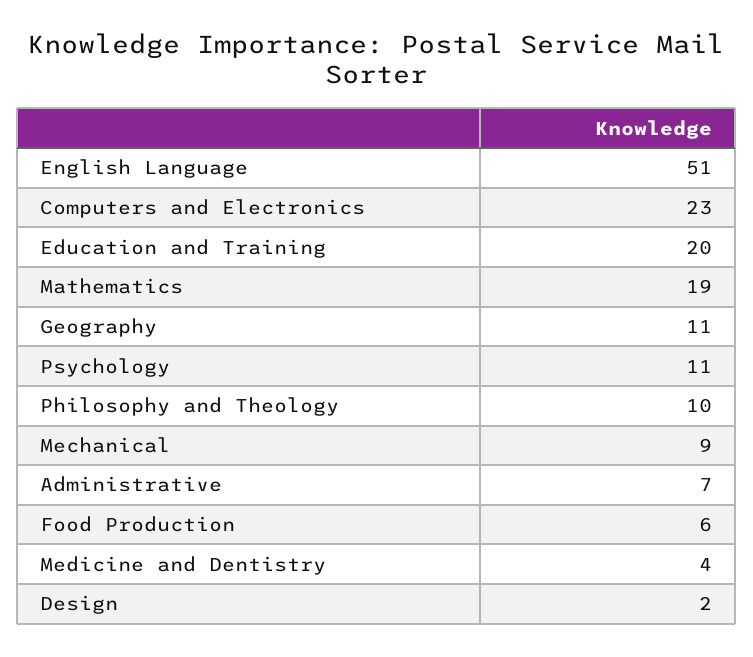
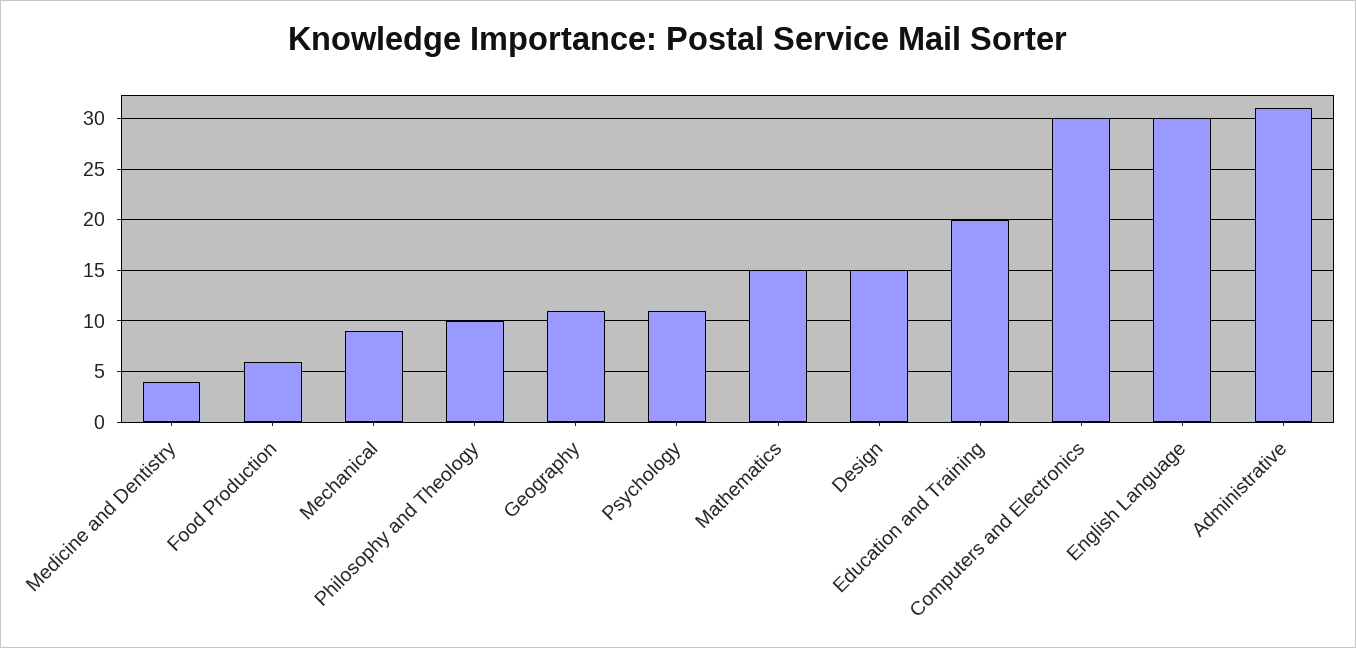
English Language: 51 -> 30
Computers and Electronics: 23 -> 30
Mathematics: 19 -> 15
Administrative: 7 -> 31
Design: 2 -> 15

